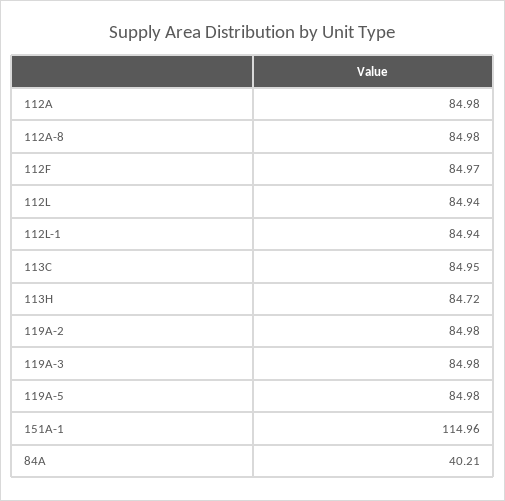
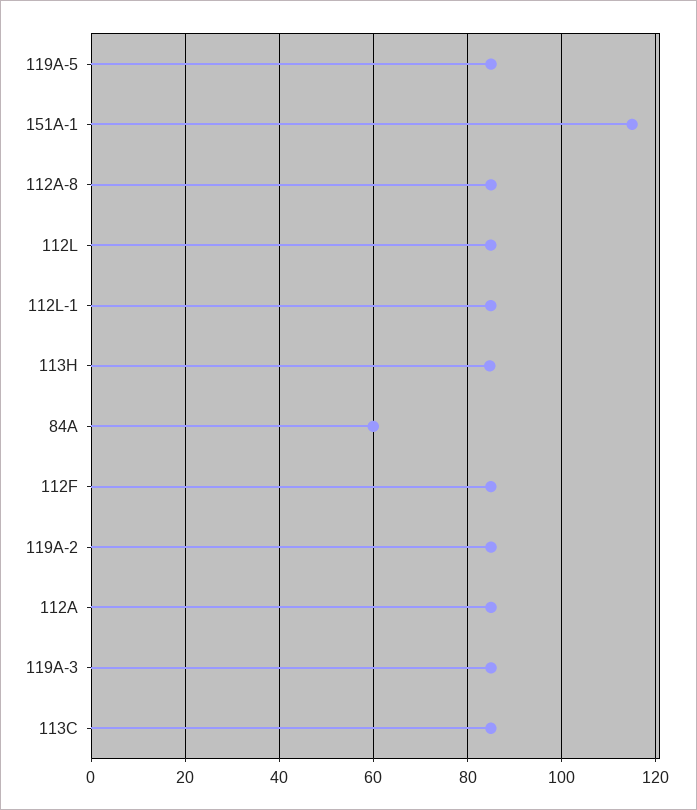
84A: 40.21 -> 60

